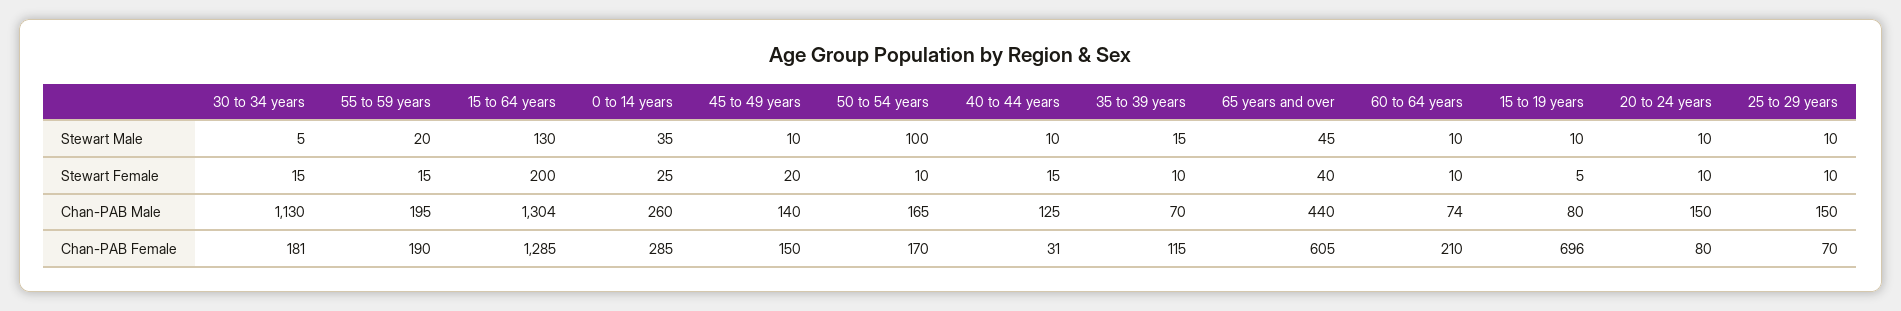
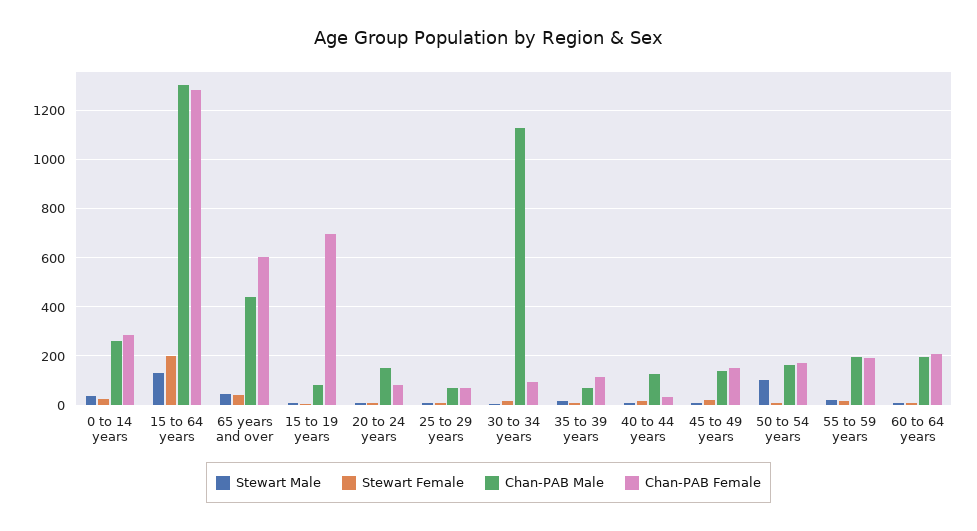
Chan-PAB Male, 60 to 64 years: 74 -> 200
Chan-PAB Male, 25 to 29 years: 150 -> 75
Chan-PAB Female, 30 to 34 years: 181 -> 100

